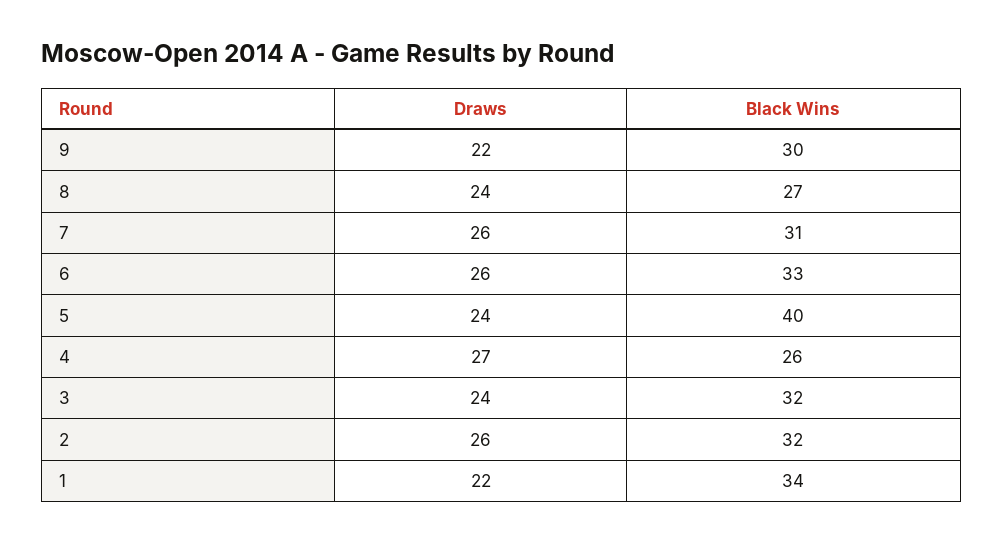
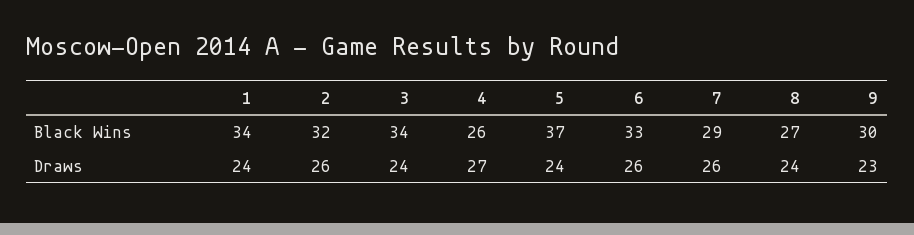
Draws, 9: 22 -> 23
Black Wins, 7: 31 -> 29
Black Wins, 5: 40 -> 37
Black Wins, 3: 32 -> 34
Draws, 1: 22 -> 24

